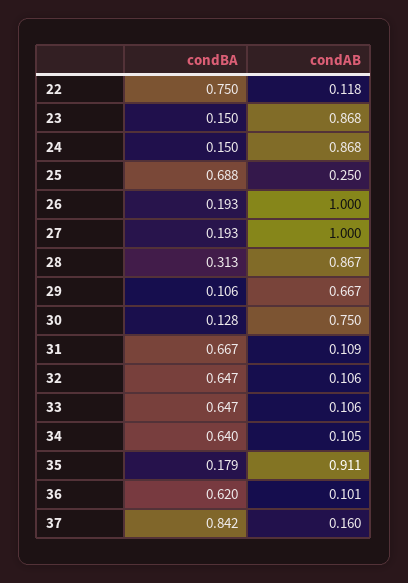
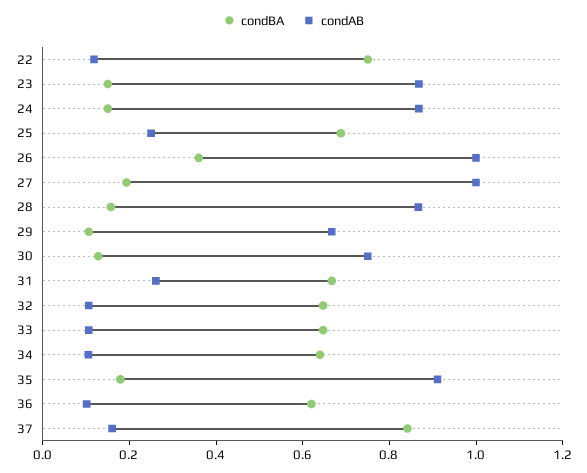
condBA, 26: 0.193 -> 0.35
condBA, 28: 0.313 -> 0.15
condAB, 31: 0.109 -> 0.25

